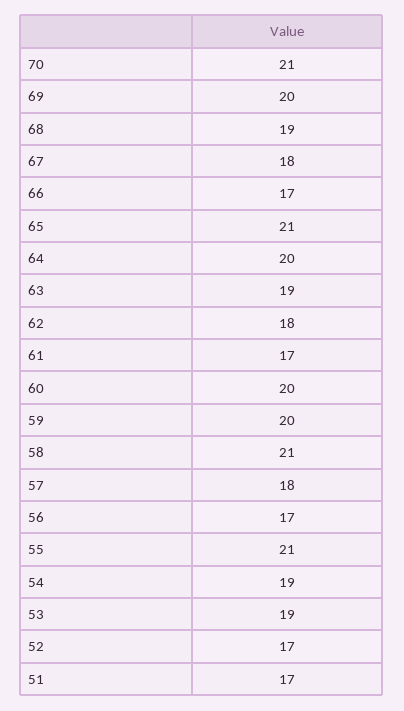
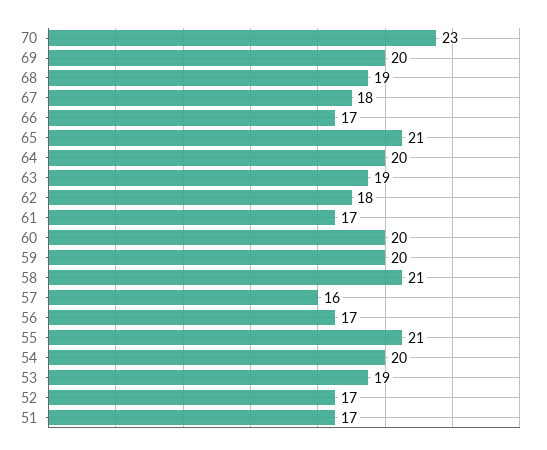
70: 21 -> 23
57: 18 -> 16
54: 19 -> 20

